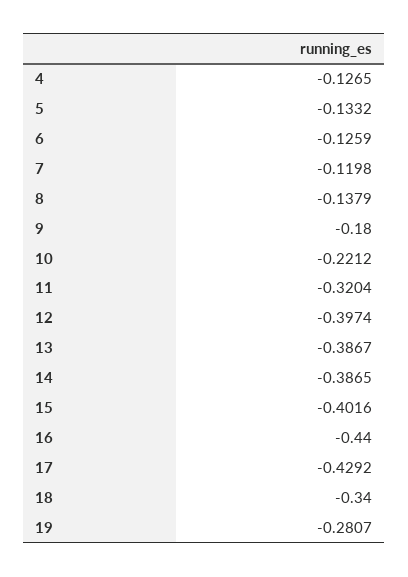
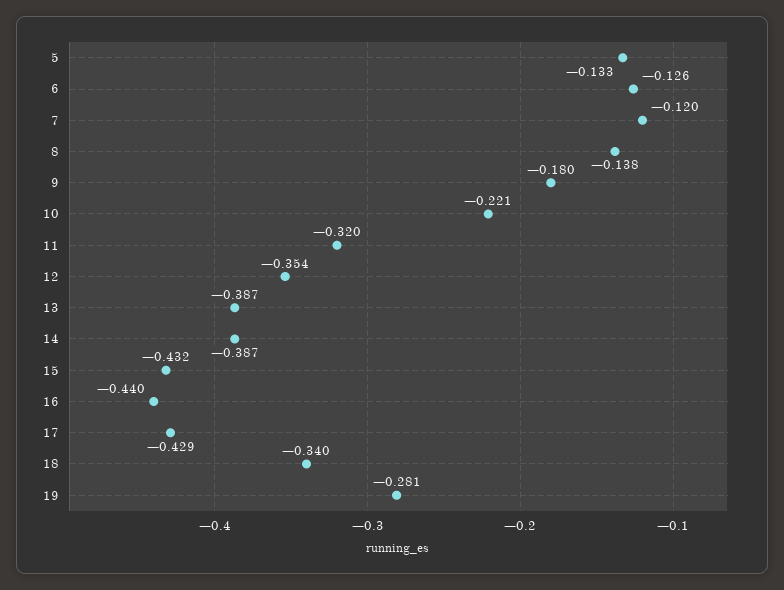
4: -0.1265 -> none
12: -0.3974 -> -0.354
15: -0.4016 -> -0.432

